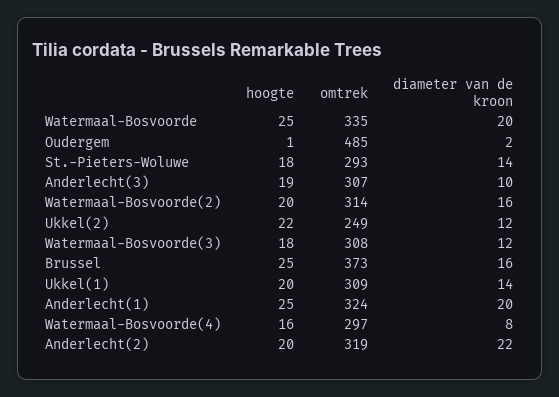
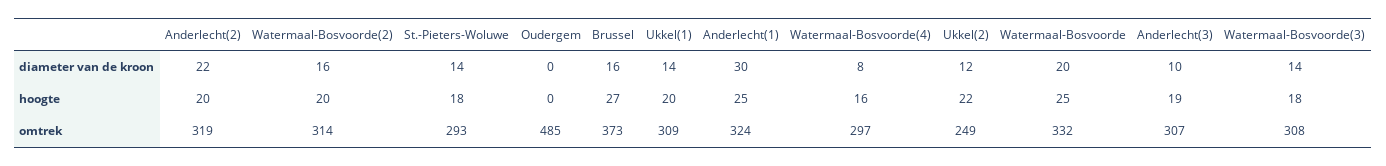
omtrek, Watermaal-Bosvoorde: 335 -> 332
hoogte, Oudergem: 1 -> 0
diameter van de kroon, Oudergem: 2 -> 0
diameter van de kroon, Watermaal-Bosvoorde(3): 12 -> 14
hoogte, Brussel: 25 -> 27
diameter van de kroon, Anderlecht(1): 20 -> 30

